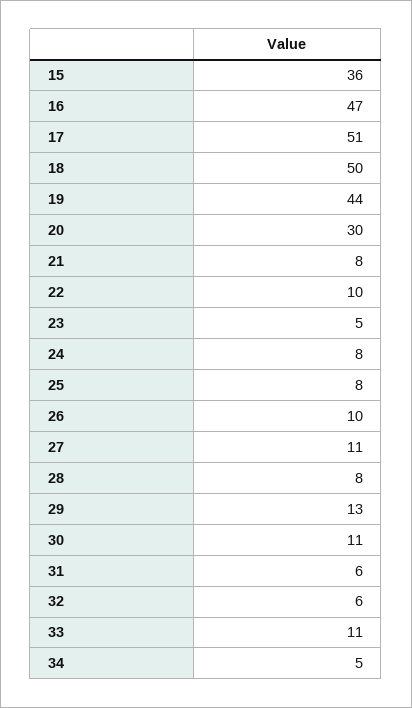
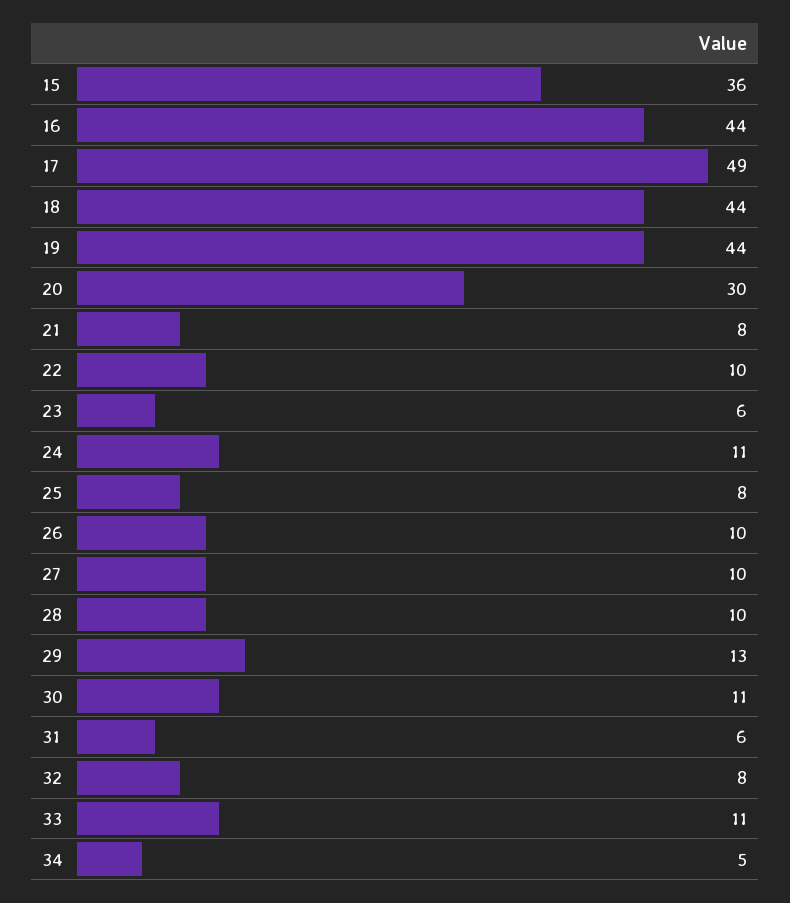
16: 47 -> 44
17: 51 -> 49
18: 50 -> 44
23: 5 -> 6
24: 8 -> 11
27: 11 -> 10
28: 8 -> 10
32: 6 -> 8

